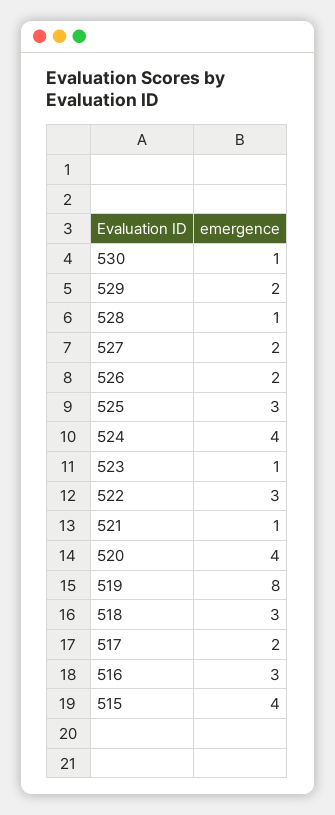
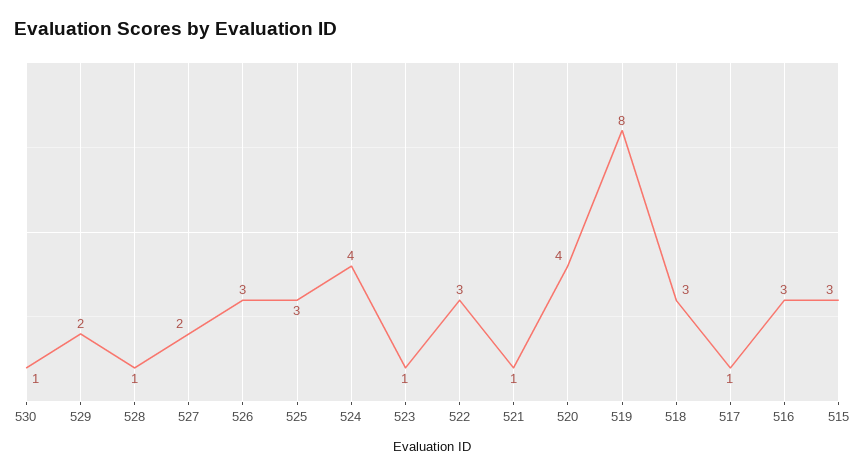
526: 2 -> 3
517: 2 -> 1
515: 4 -> 3

